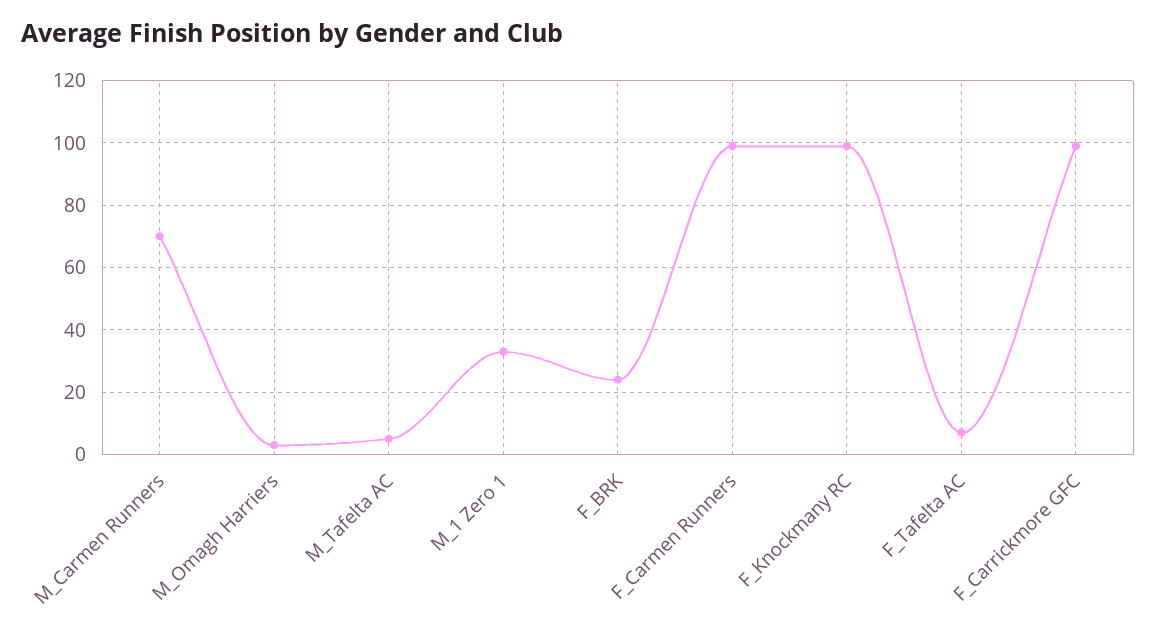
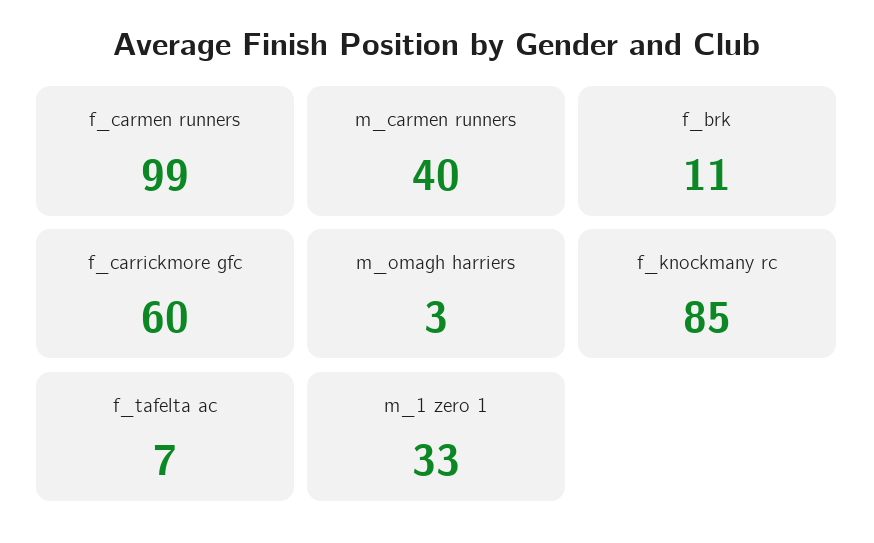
M_Carmen Runners: 70 -> 40
M_Tafelta AC: 5 -> none
F_BRK: 25 -> 11
F_Knockmany RC: 100 -> 85
F_Carrickmore GFC: 100 -> 60

